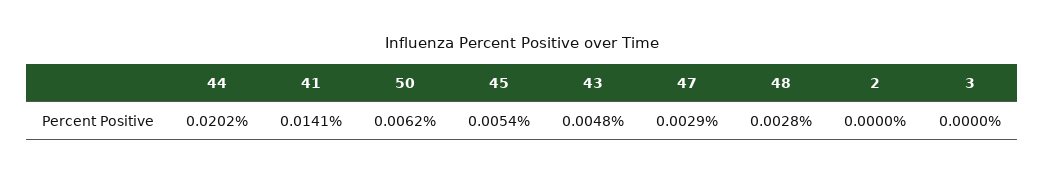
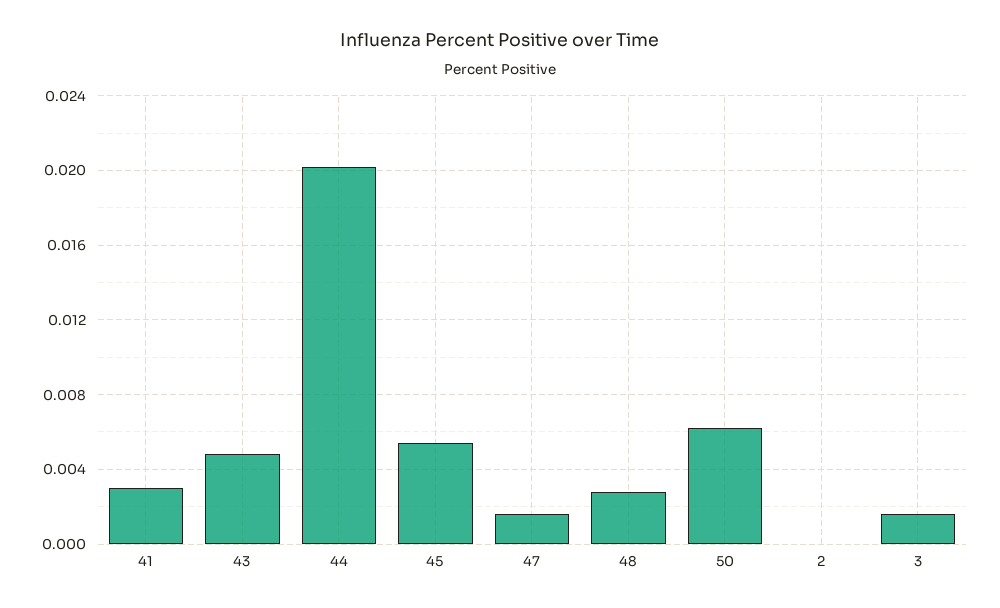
41: 0.0141 -> 0.003
47: 0.0029 -> 0.0015
3: 0 -> 0.0015

